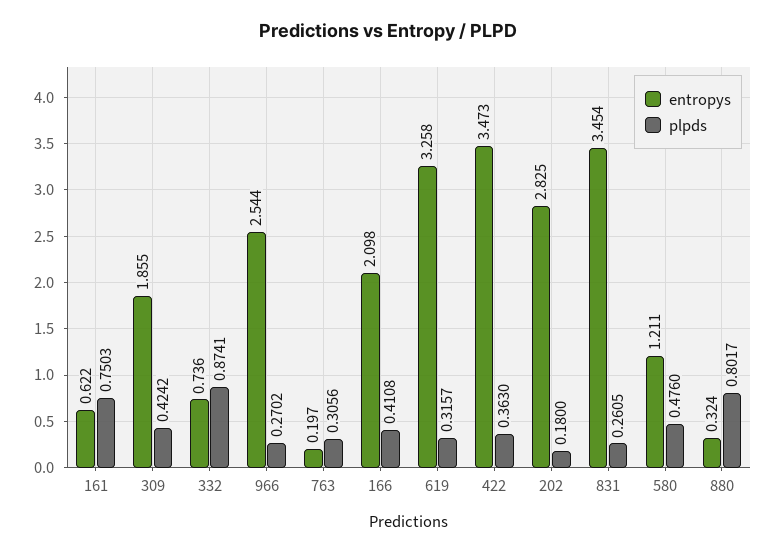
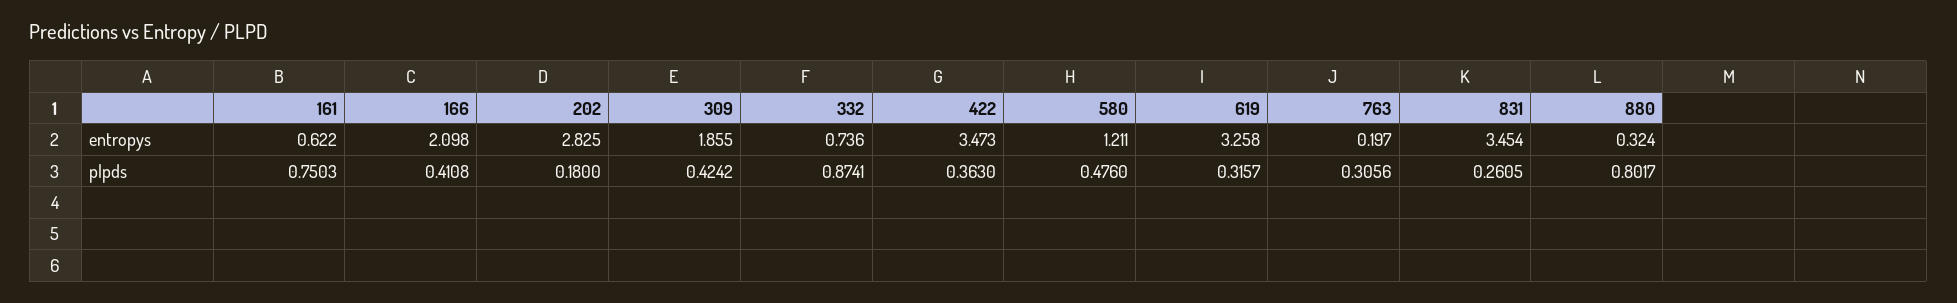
entropys, 966: 2.544 -> none
plpds, 966: 0.2702 -> none

